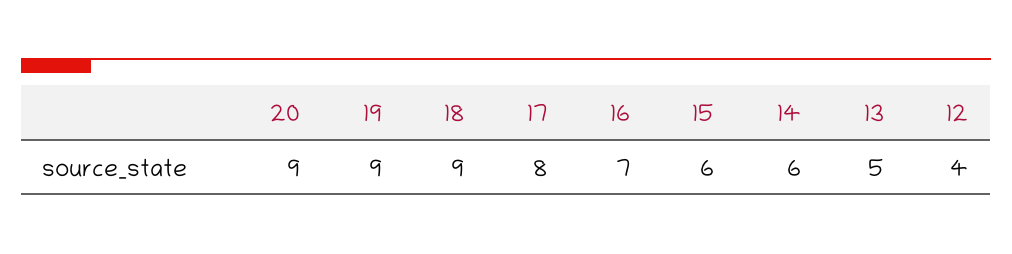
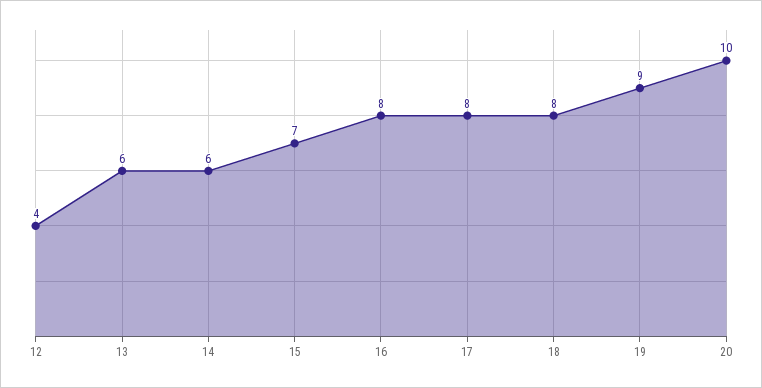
20: 9 -> 10
18: 9 -> 8
16: 7 -> 8
15: 6 -> 7
13: 5 -> 6

